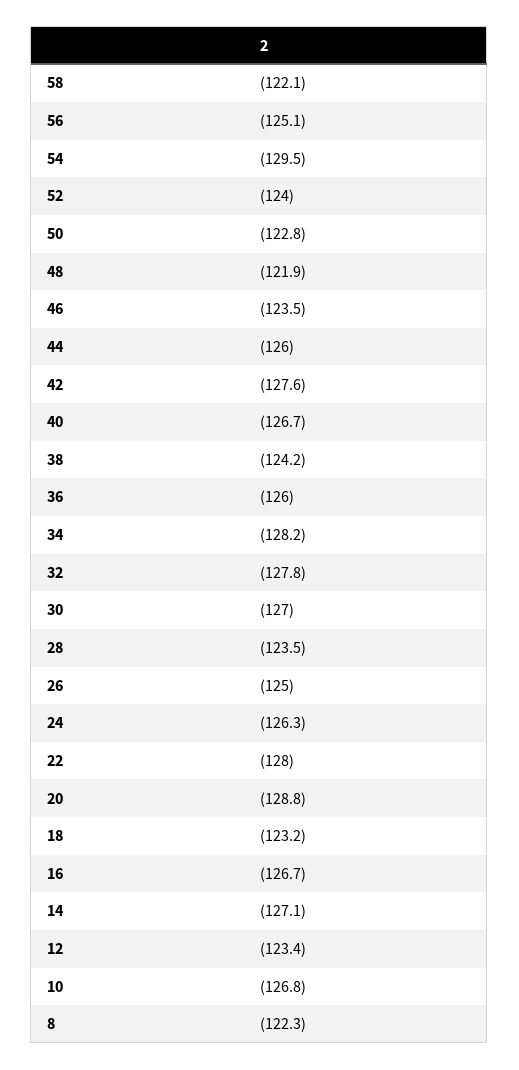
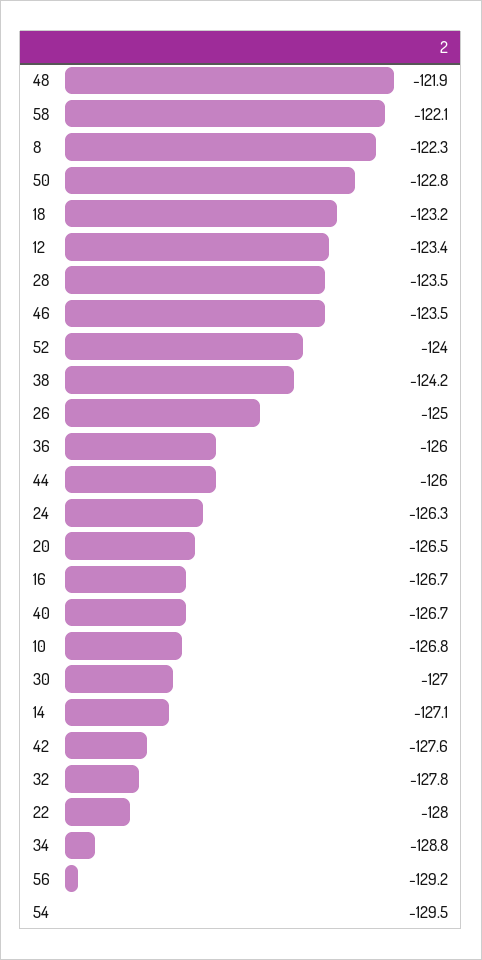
56: -125.1 -> -129.2
34: -128.2 -> -128.8
20: -128.8 -> -126.5

